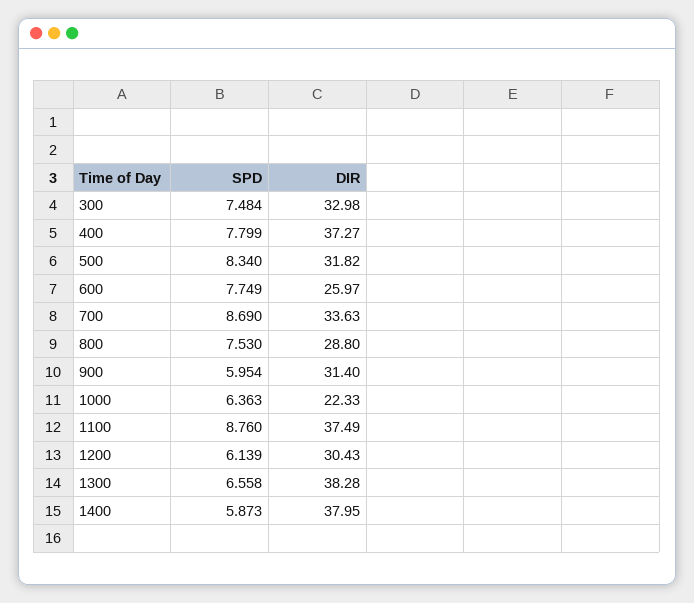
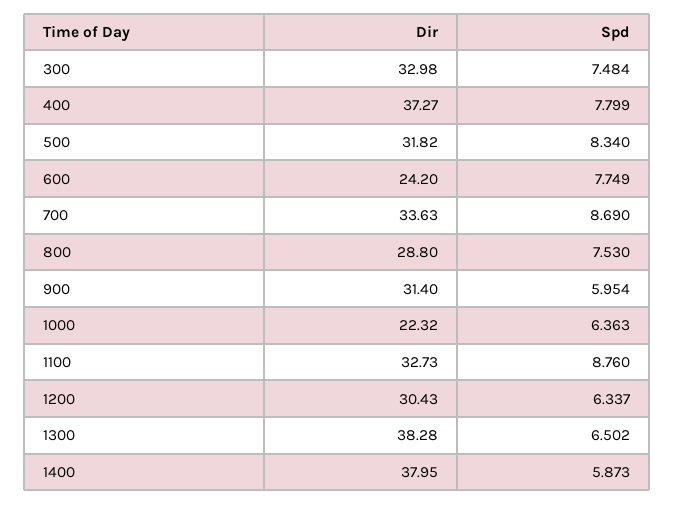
DIR, 600: 25.97 -> 24.2
DIR, 1000: 22.33 -> 22.32
DIR, 1100: 37.49 -> 32.73
SPD, 1200: 6.139 -> 6.337
SPD, 1300: 6.558 -> 6.502

